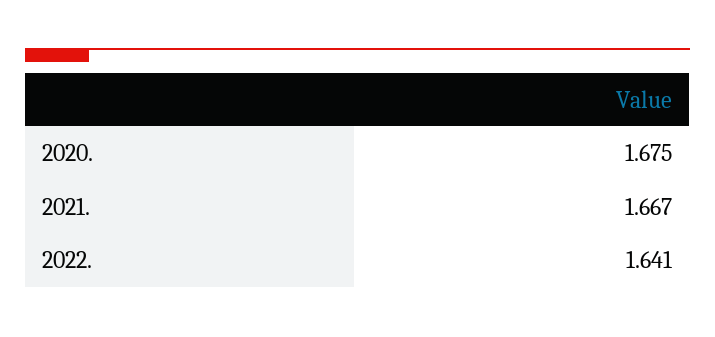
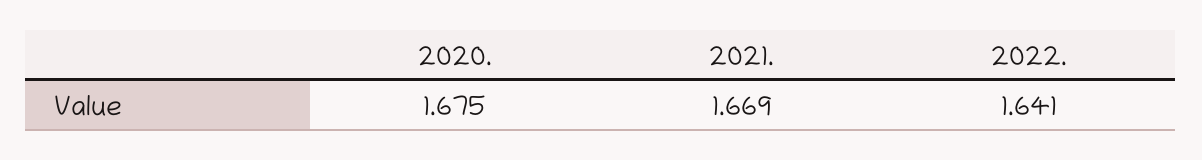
2021.: 1.667 -> 1.669

